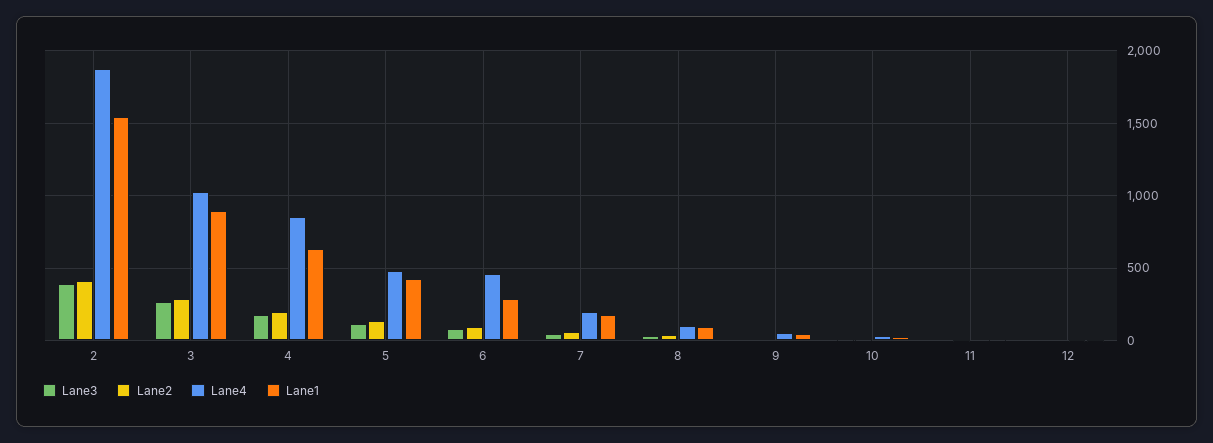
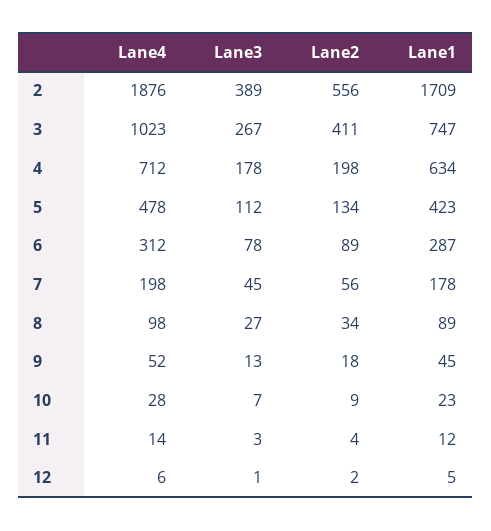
Lane2, 2: 400 -> 556
Lane1, 2: 1550 -> 1709
Lane2, 3: 300 -> 411
Lane1, 3: 900 -> 747
Lane4, 4: 850 -> 712
Lane4, 6: 450 -> 312

